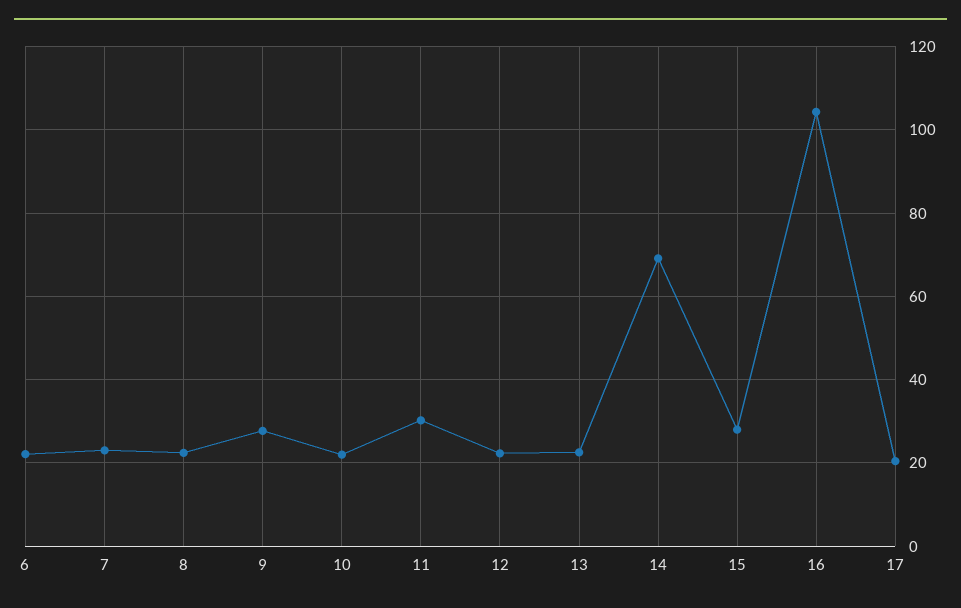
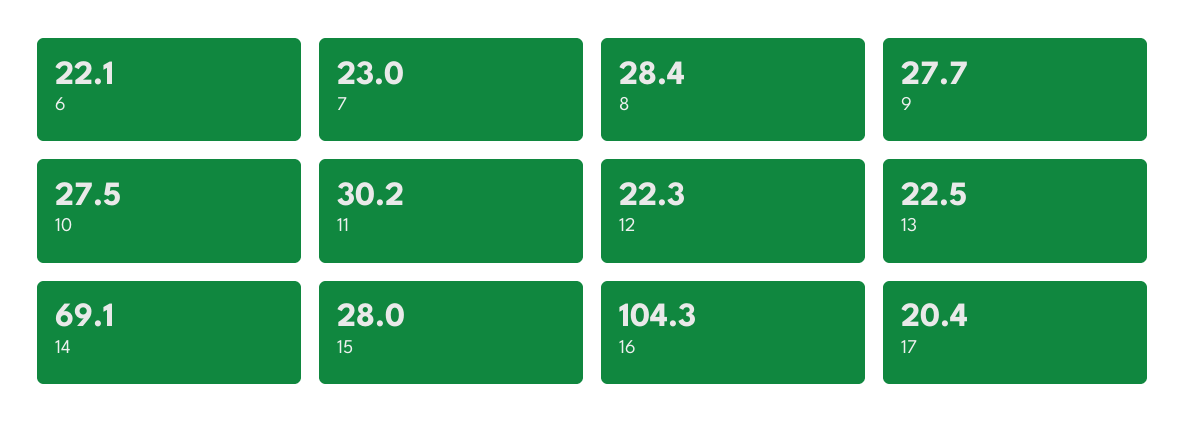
8: 22 -> 28.4
10: 22 -> 27.5

